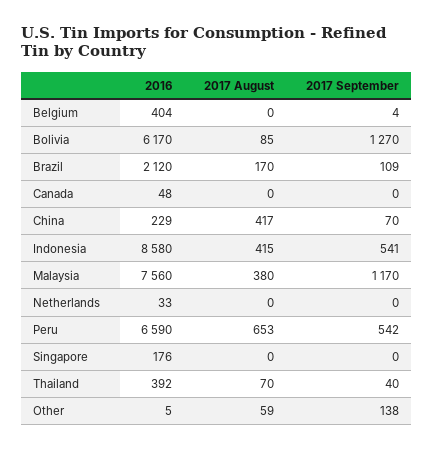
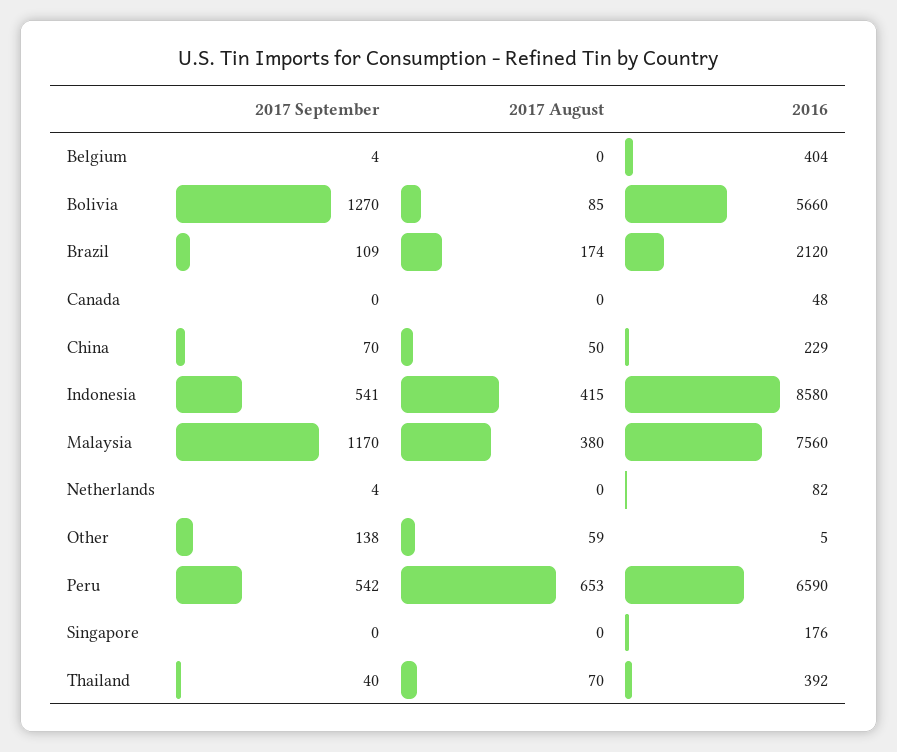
2016, Bolivia: 6170 -> 5660
2017 August, Brazil: 170 -> 174
2017 August, China: 417 -> 50
2016, Netherlands: 33 -> 82
2017 September, Netherlands: 0 -> 4

